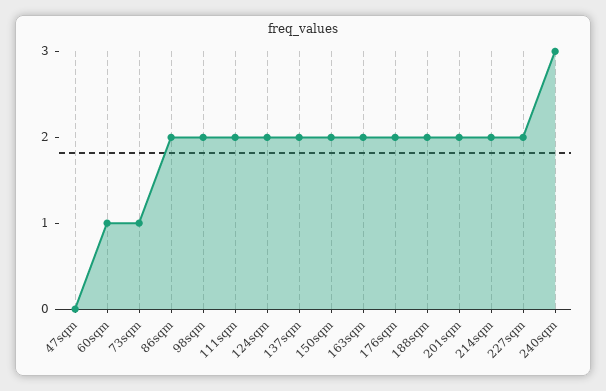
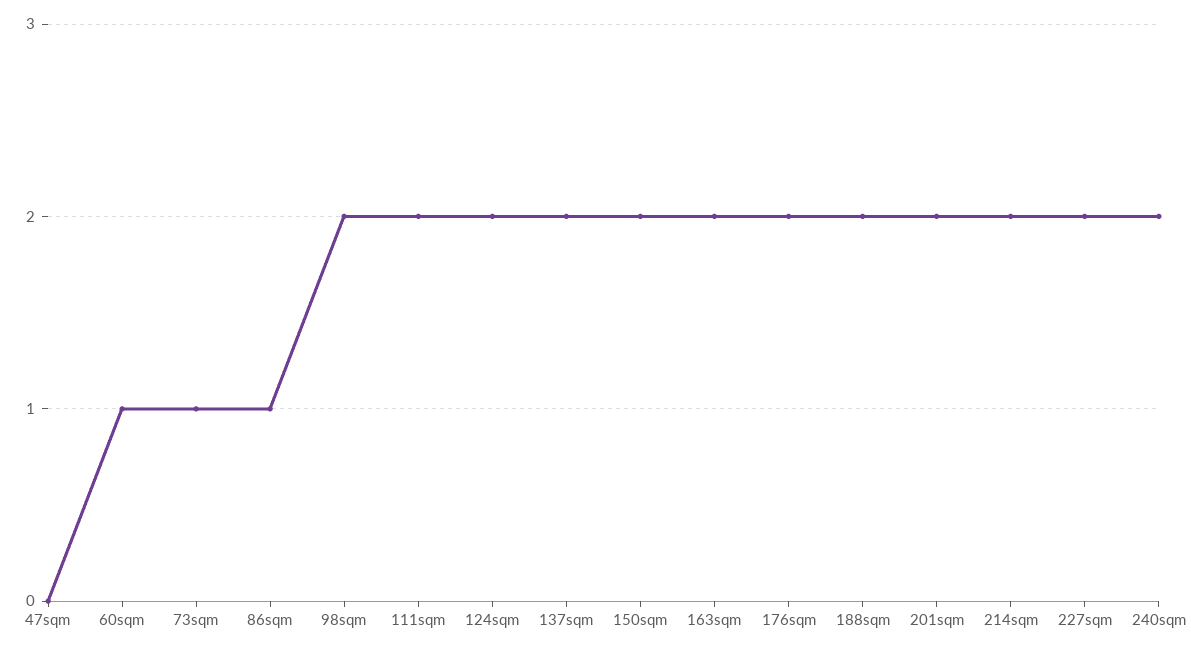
86sqm: 2 -> 1
240sqm: 3 -> 2

